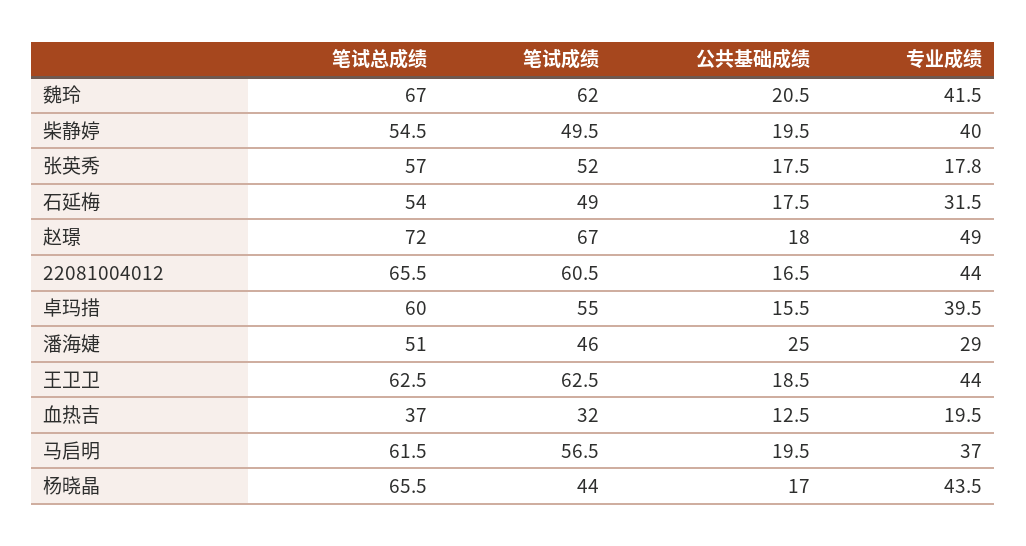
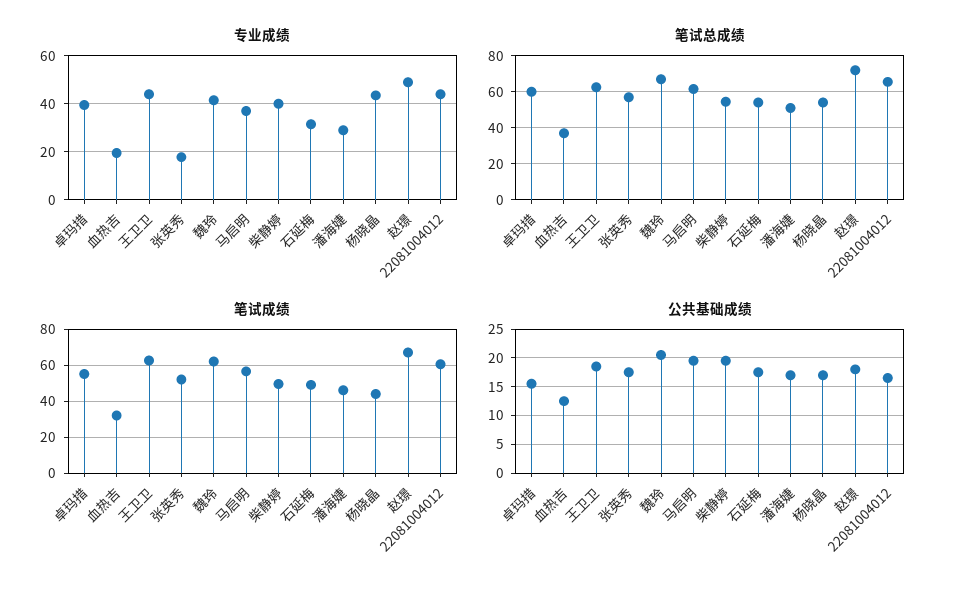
公共基础成绩, 潘海婕: 25 -> 17.5
笔试总成绩, 杨晓晶: 65.5 -> 55

